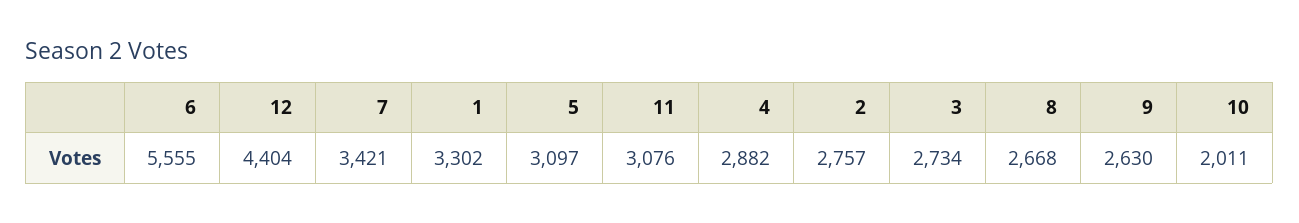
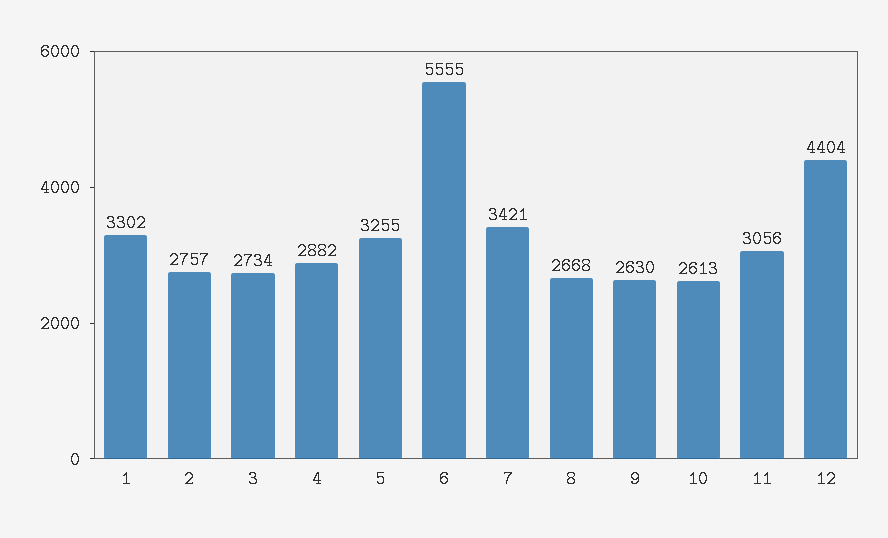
5: 3097 -> 3255
11: 3076 -> 3056
10: 2011 -> 2613

